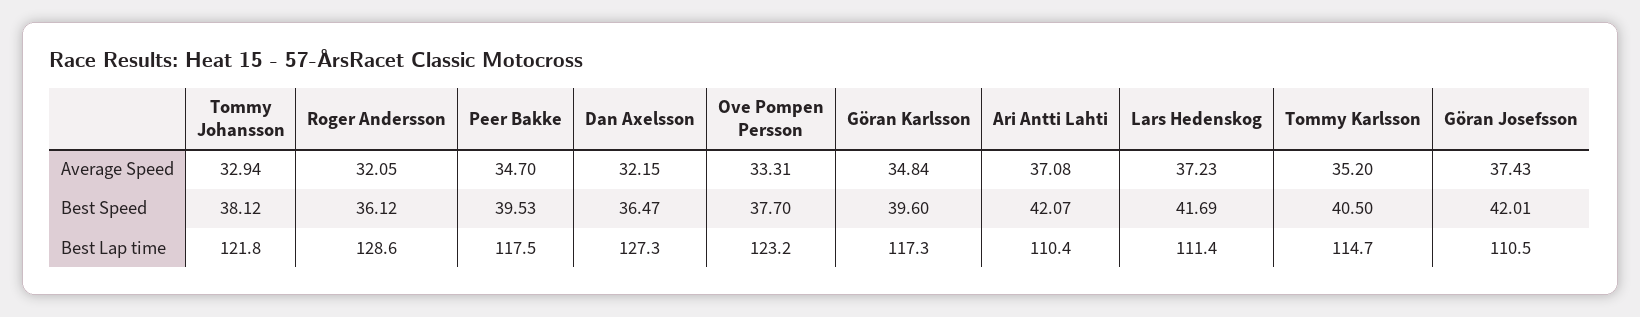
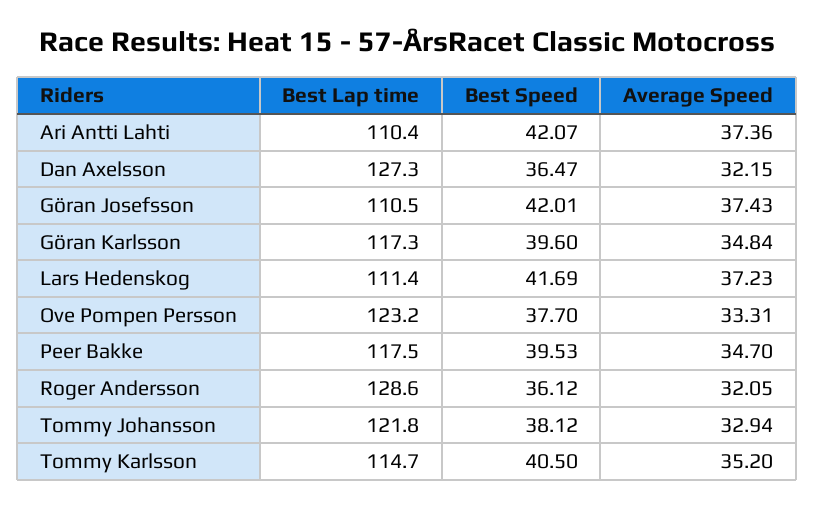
Ari Antti Lahti, Average Speed: 37.08 -> 37.36

